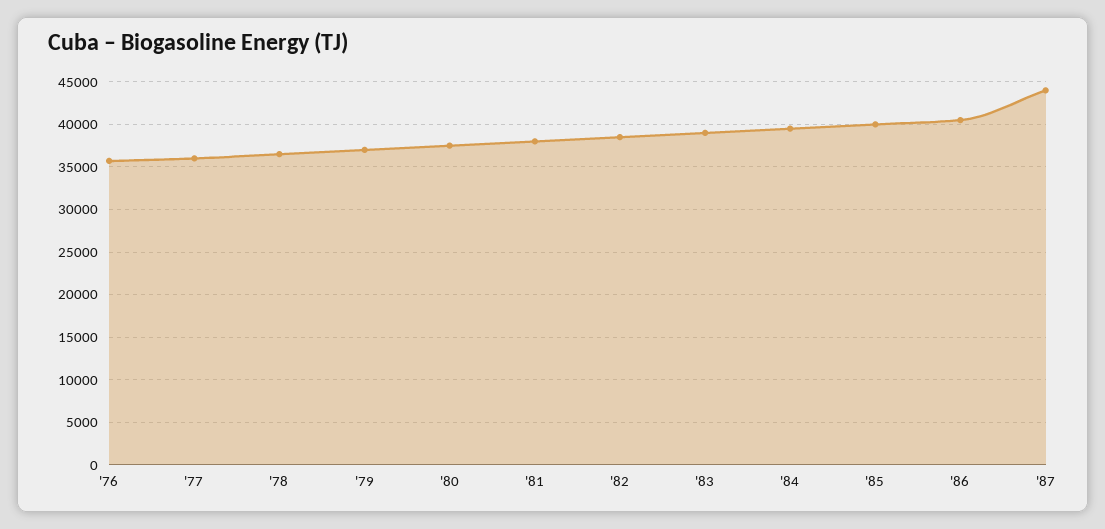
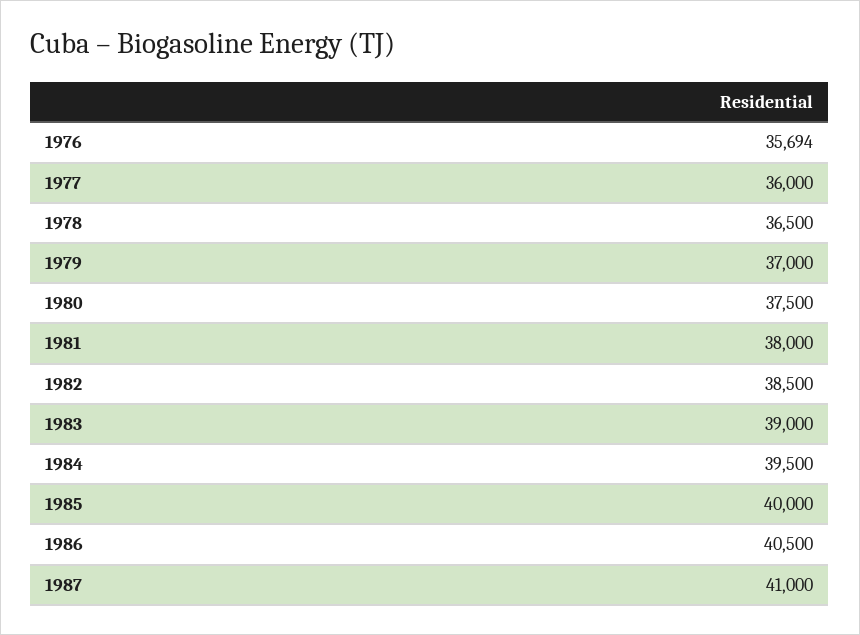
'87: 44000 -> 41000

